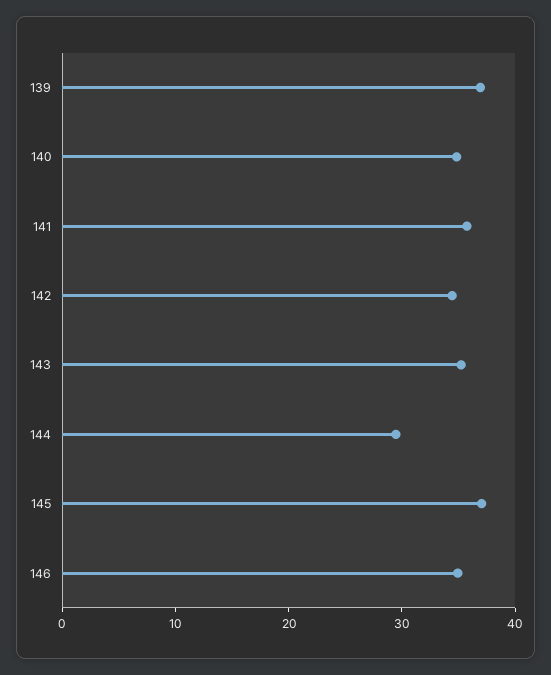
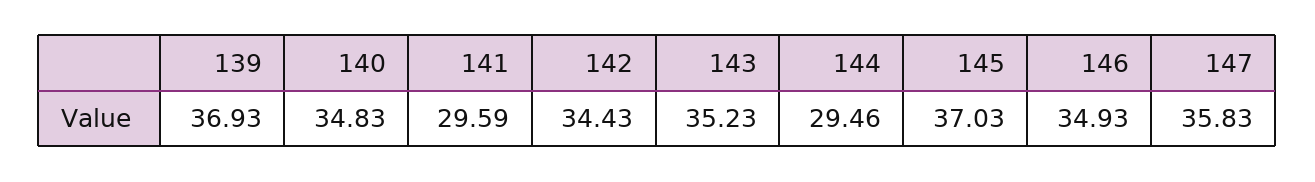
141: 36 -> 29.59
147: none -> 35.83

